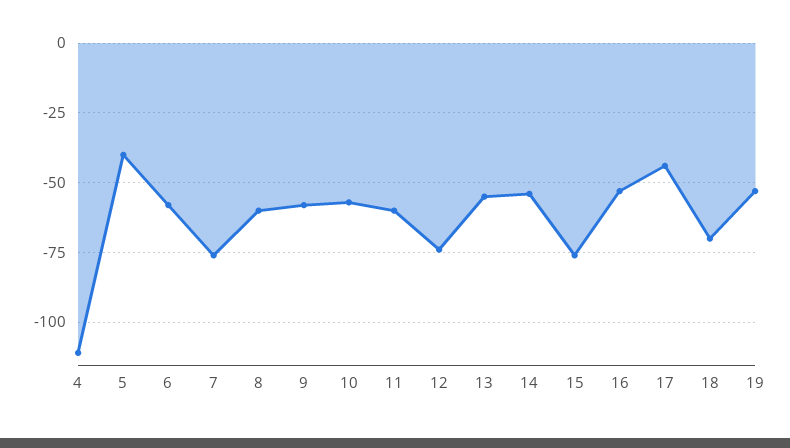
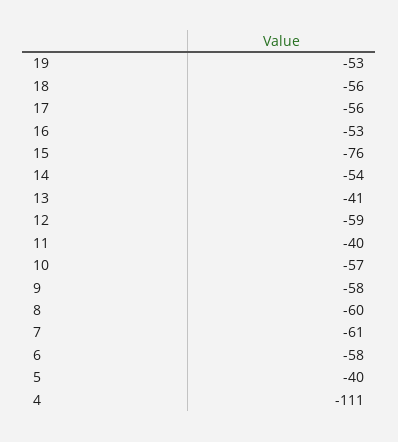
7: -75 -> -61
11: -60 -> -40
12: -75 -> -59
13: -55 -> -41
17: -45 -> -56
18: -70 -> -56

